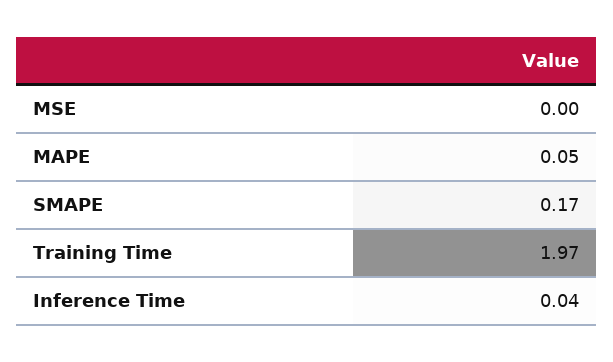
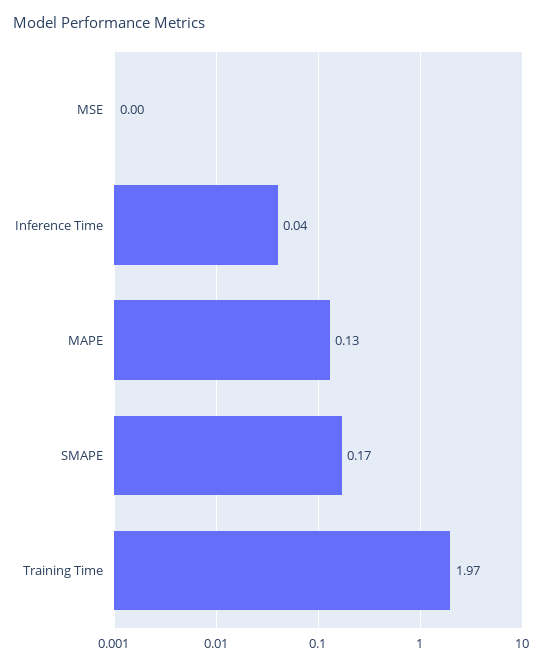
MAPE: 0.05 -> 0.13

